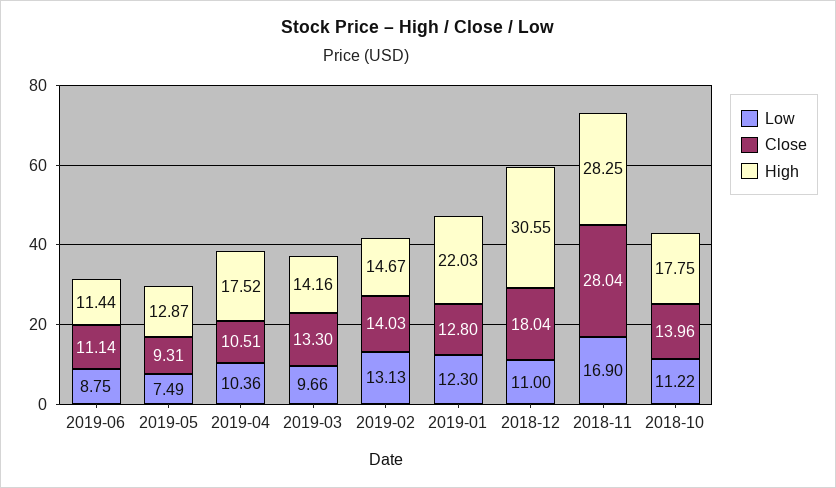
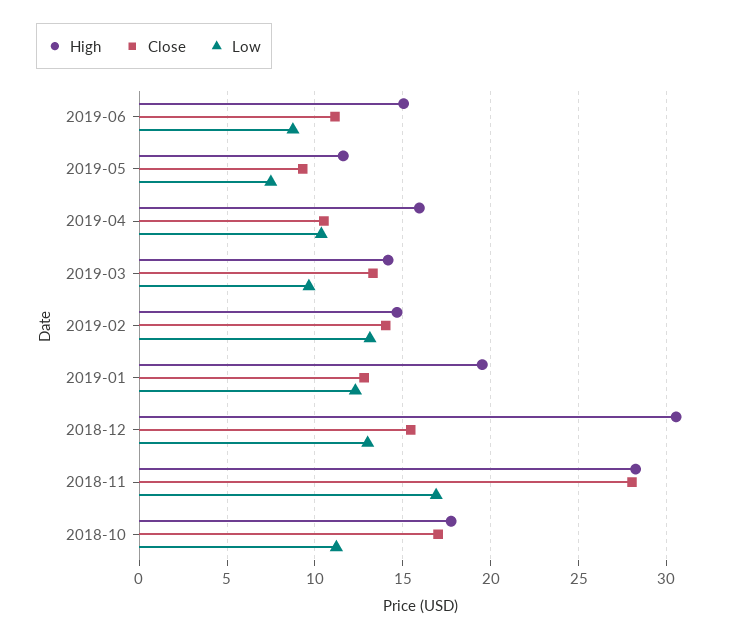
High, 2019-06: 11.44 -> 15
High, 2019-05: 12.87 -> 11.5
High, 2019-04: 17.52 -> 16
High, 2019-01: 22.03 -> 19.5
Low, 2018-12: 11 -> 13
Close, 2018-12: 18.04 -> 15.5
Close, 2018-10: 13.96 -> 17

